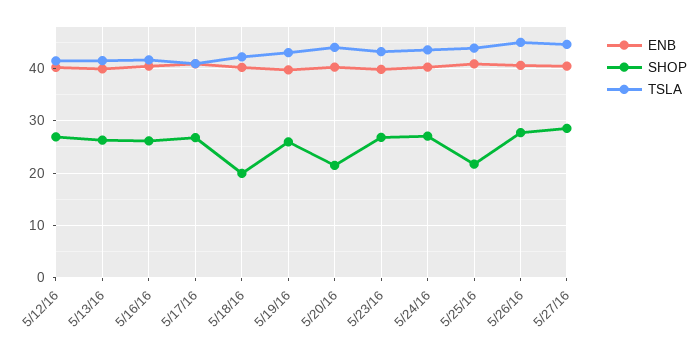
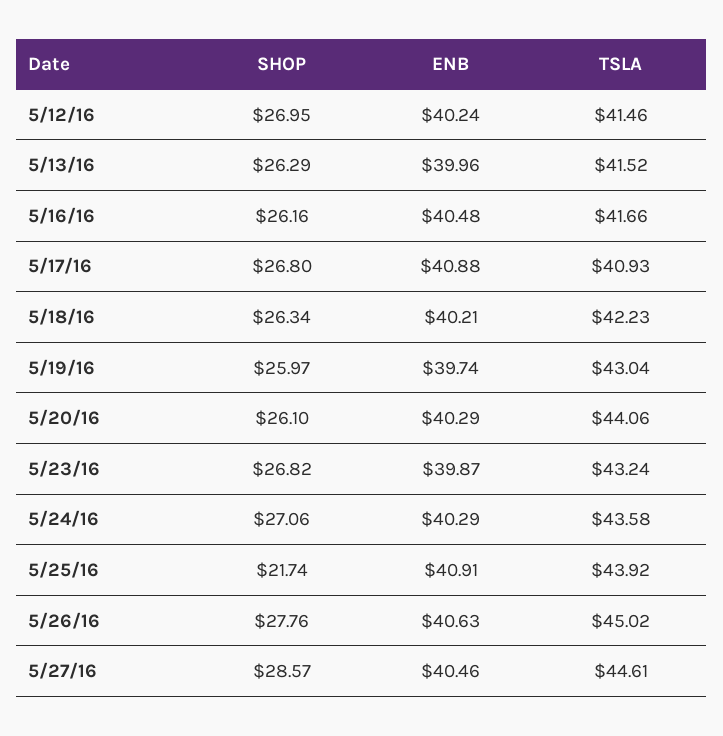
SHOP, 5/18/16: 20 -> 26.34
SHOP, 5/20/16: 22 -> 26.1

